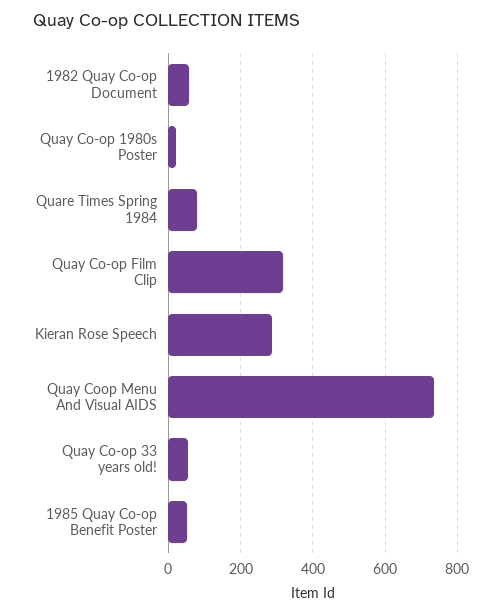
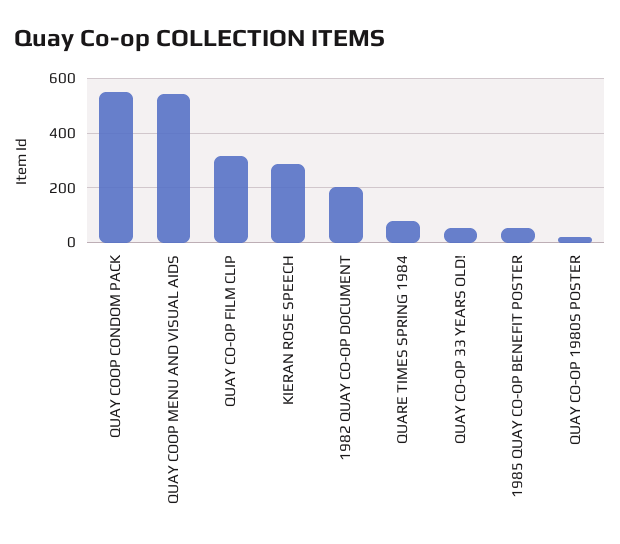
1982 Quay Co-op Document: 60 -> 200
Quay Coop Menu And Visual AIDS: 740 -> 550
QUAY COOP CONDOM PACK: none -> 550

